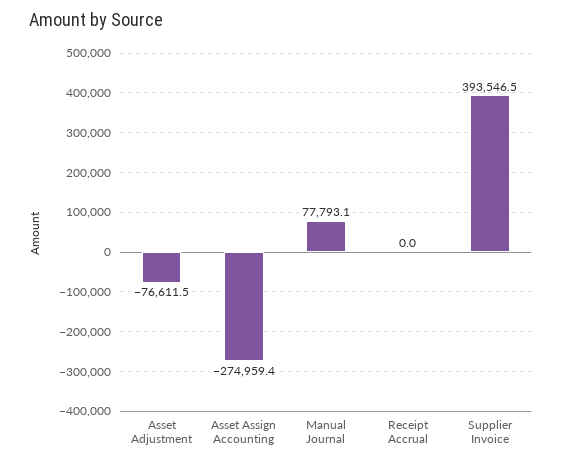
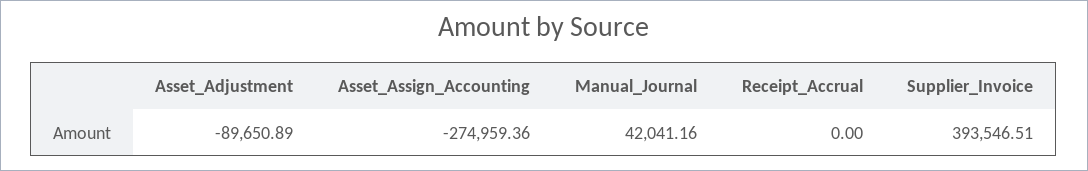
Asset Adjustment: -76611.5 -> -89650.89
Manual Journal: 77793.1 -> 42041.16

